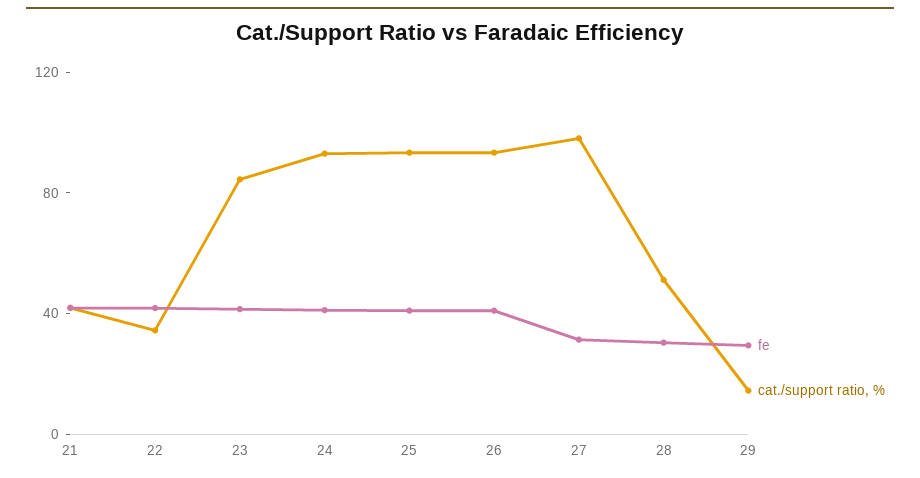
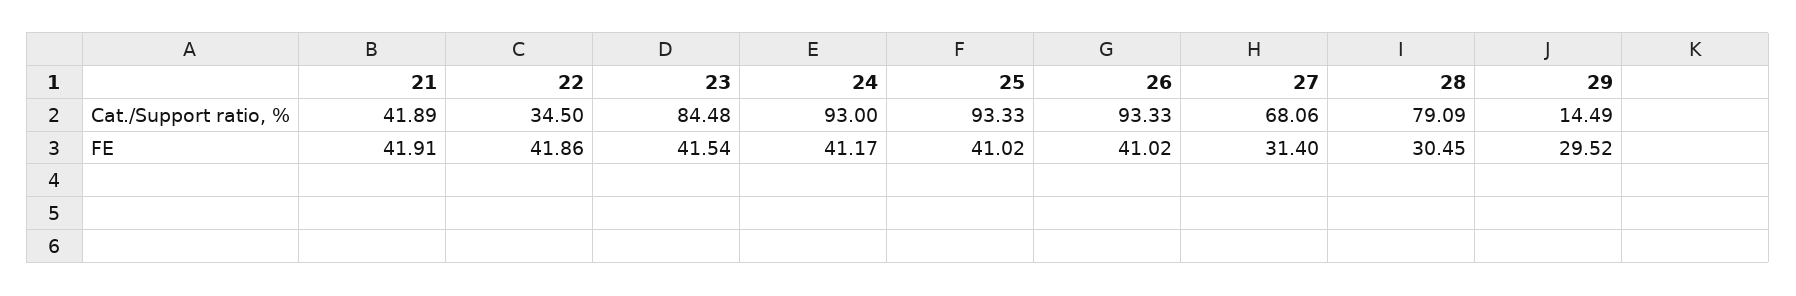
cat./support ratio, %, 27: 100 -> 68.06
cat./support ratio, %, 28: 50 -> 79.09

